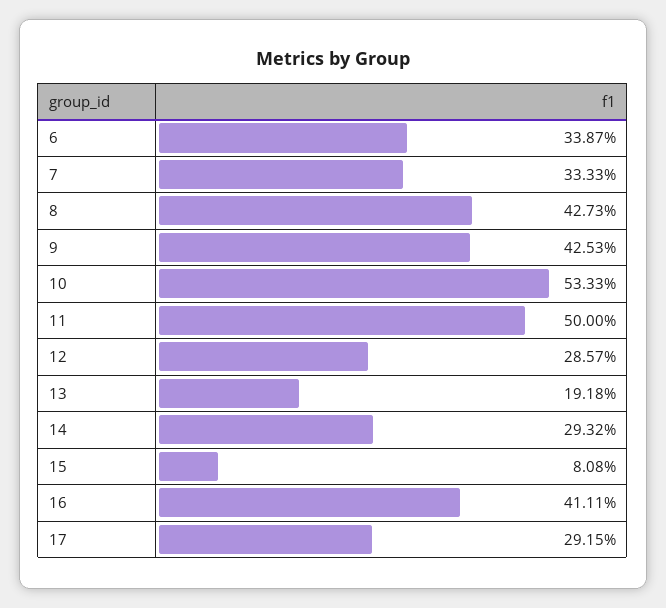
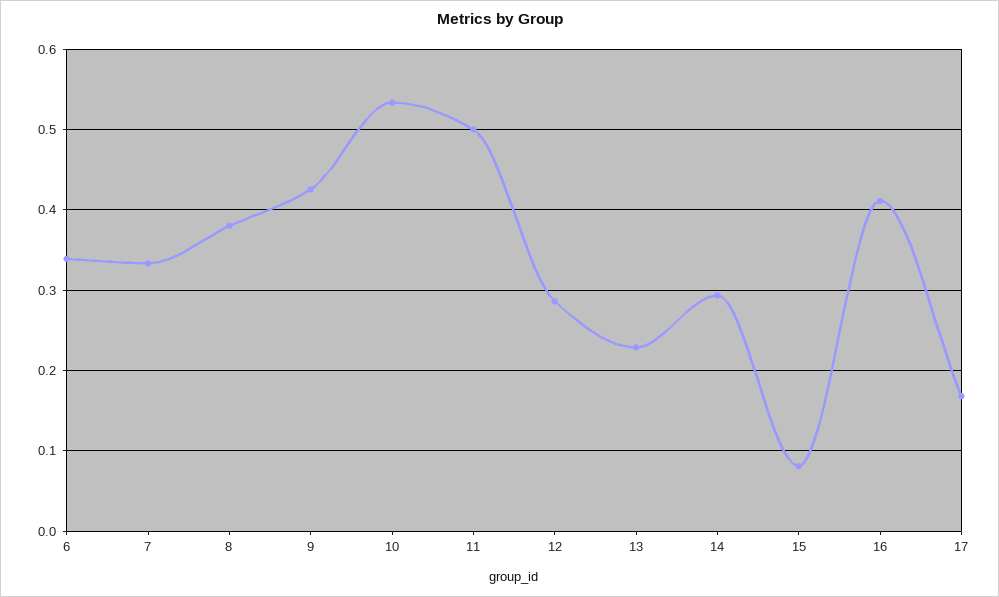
8: 0.4273 -> 0.38
13: 0.1918 -> 0.23
17: 0.2915 -> 0.17

